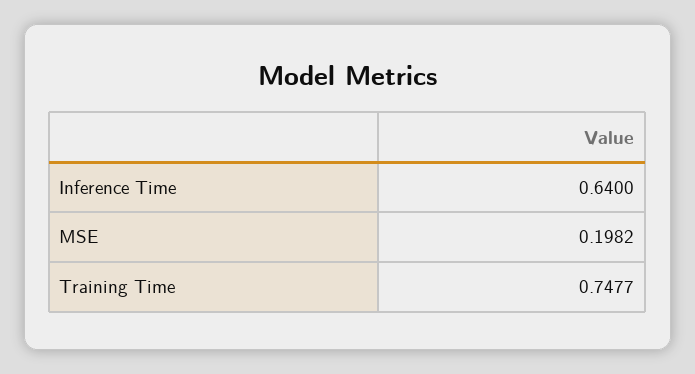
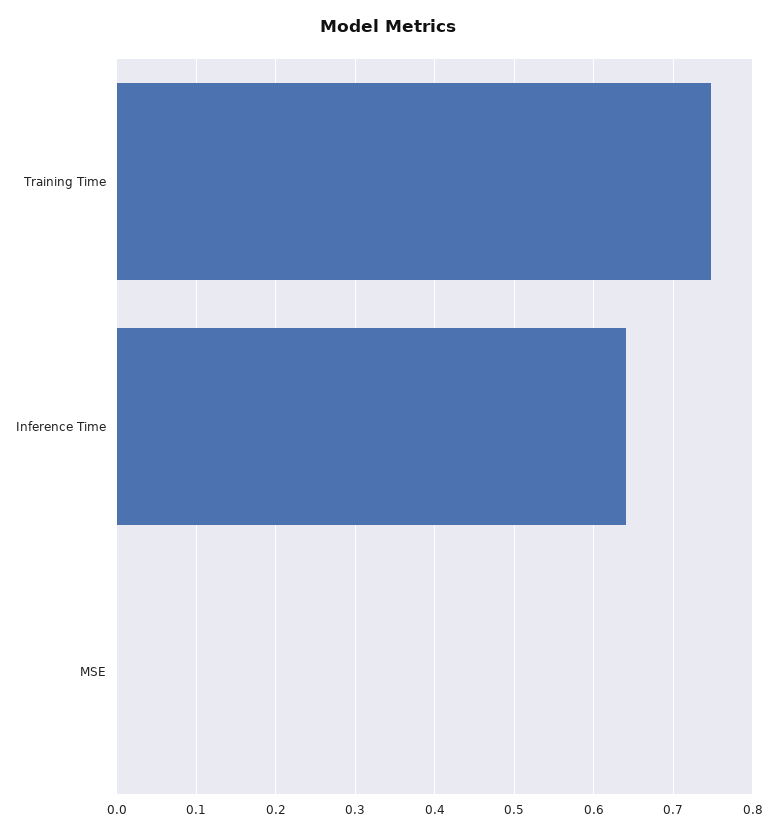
MSE: 0.1982 -> 0

